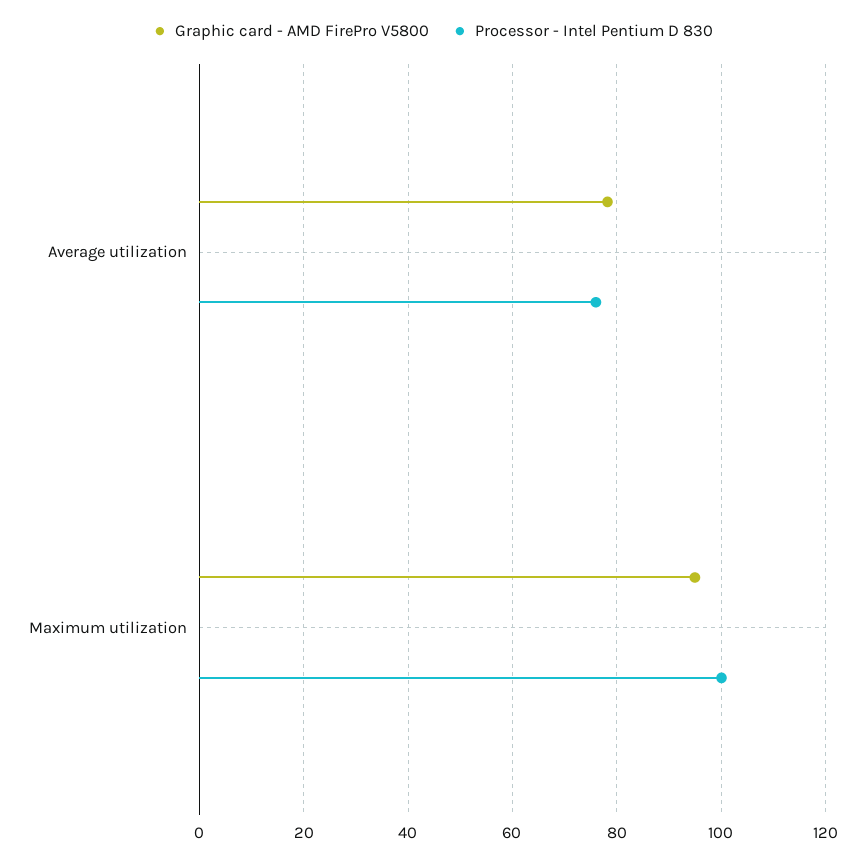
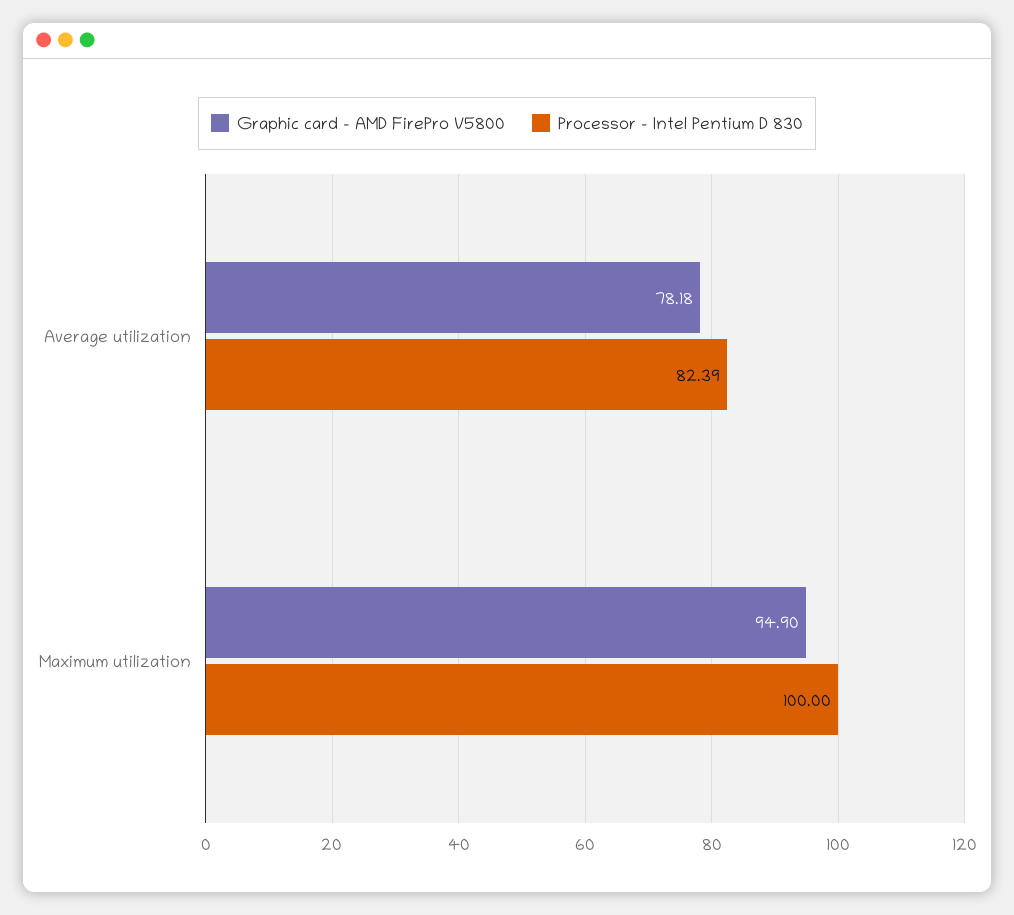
Processor - Intel Pentium D 830, Average utilization: 76 -> 82.39

